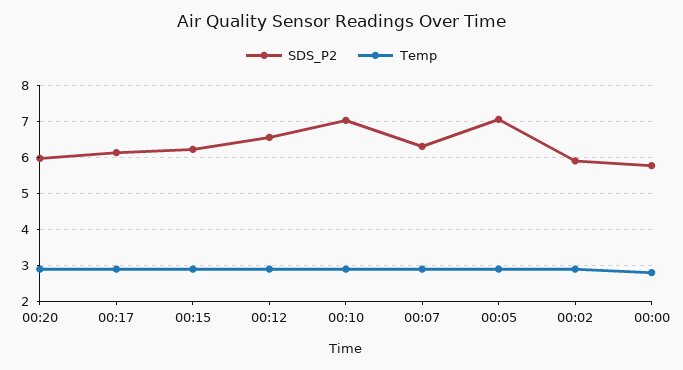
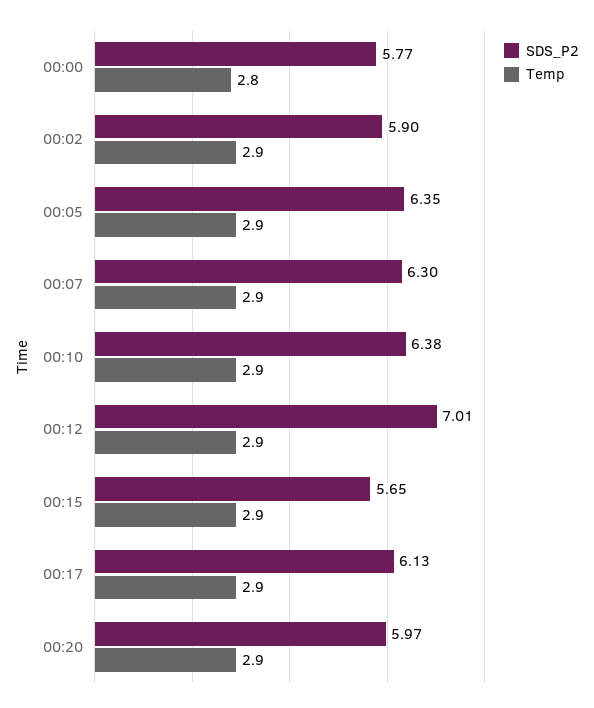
SDS_P2, 00:15: 6.2 -> 5.65
SDS_P2, 00:12: 6.6 -> 7.01
SDS_P2, 00:10: 7 -> 6.38
SDS_P2, 00:05: 7 -> 6.35

